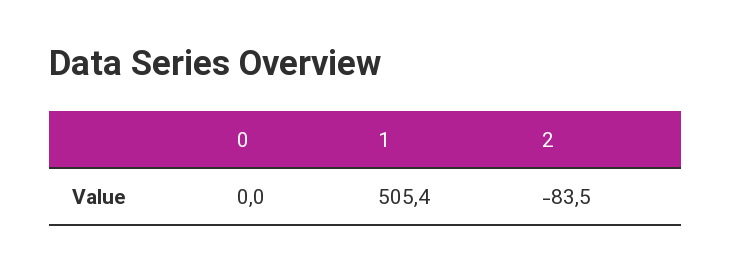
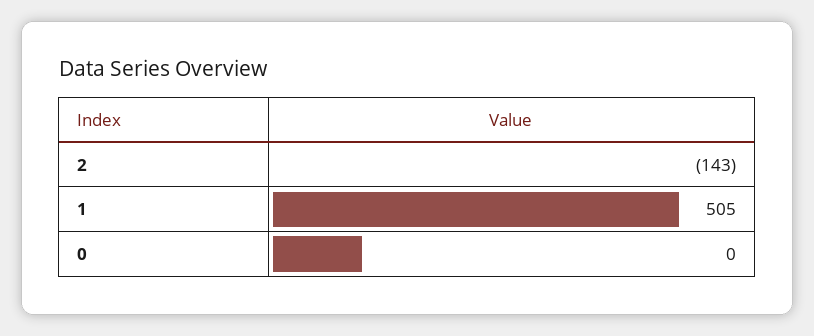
2: -83.5 -> -143

